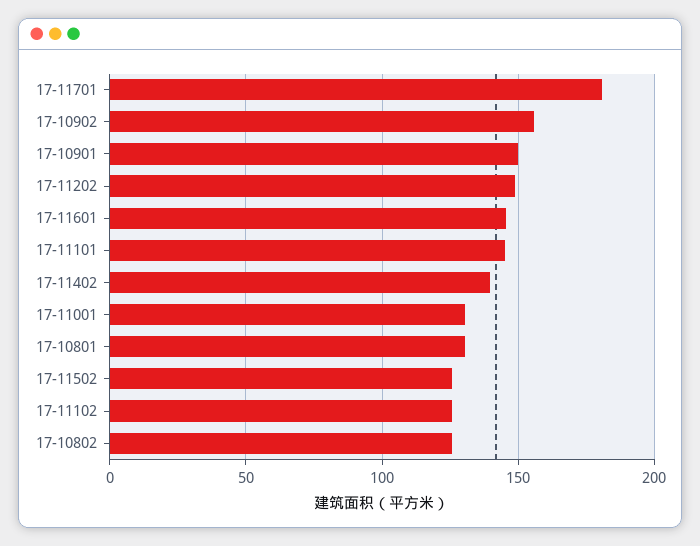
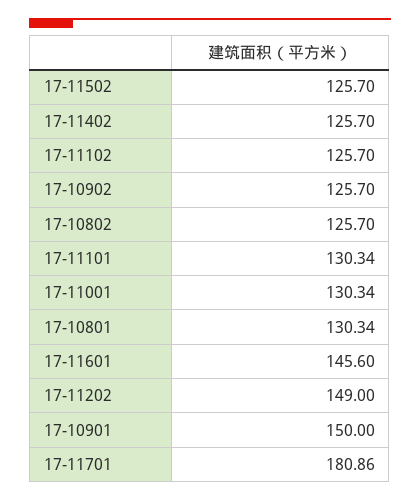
17-10902: 155 -> 125.7
17-11101: 145 -> 130.34
17-11402: 140 -> 125.7

